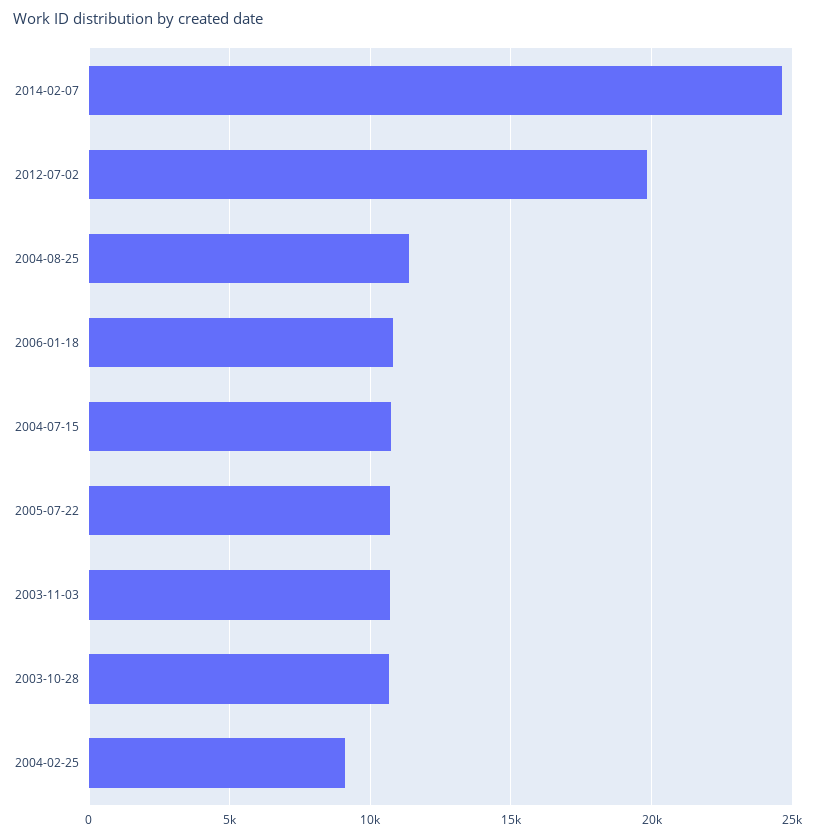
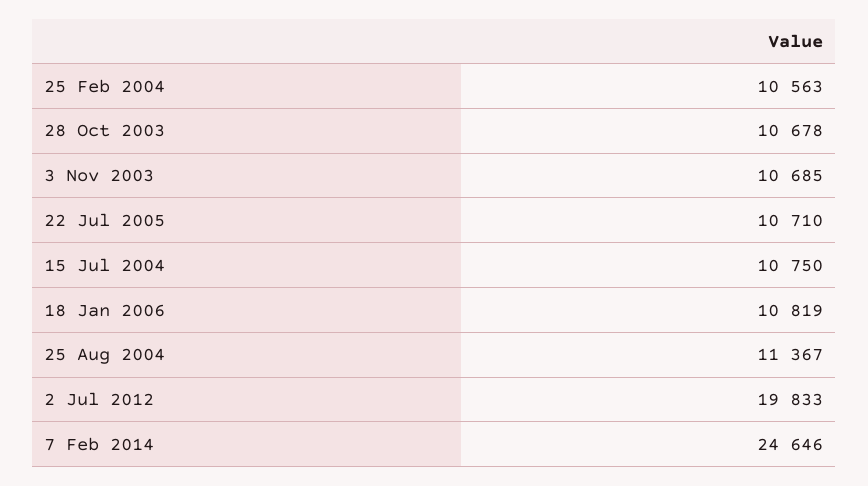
2004-02-25: 9000 -> 10563

